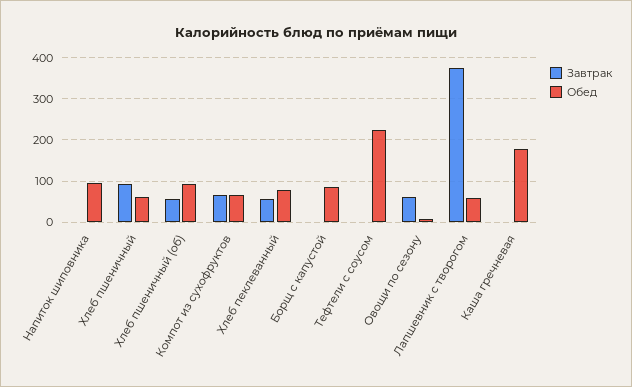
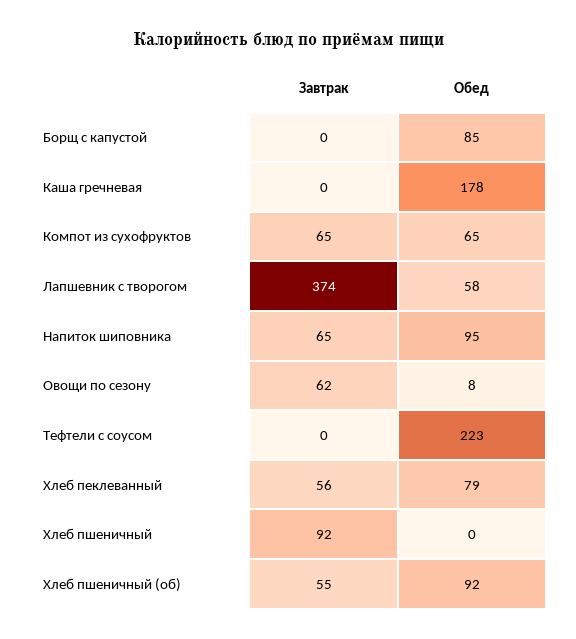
Завтрак, Напиток шиповника: 0 -> 65
Обед, Хлеб пшеничный: 60 -> 0

